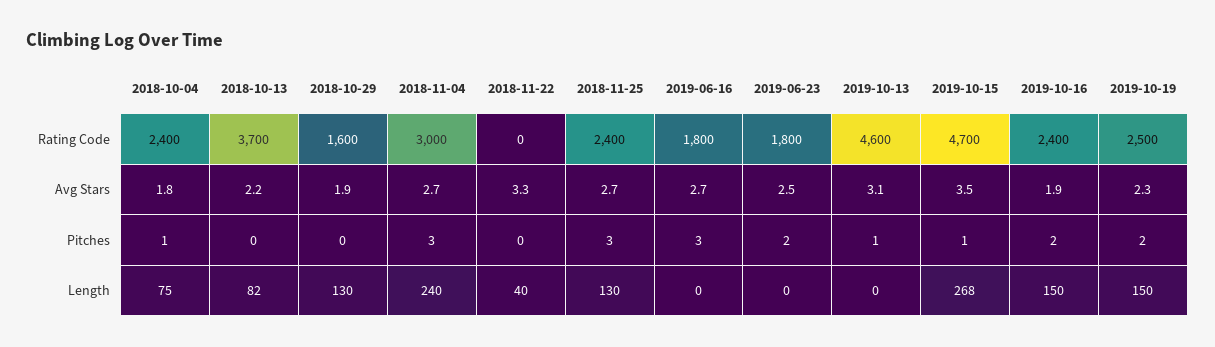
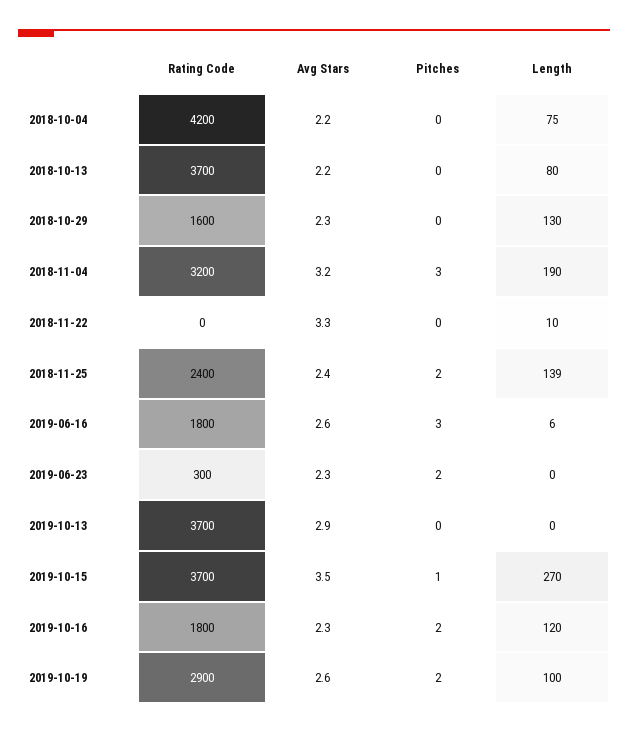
2018-10-04, Rating Code: 2400 -> 4200
2018-11-04, Rating Code: 3000 -> 3200
2019-06-23, Rating Code: 1800 -> 300
2019-10-13, Rating Code: 4600 -> 3700
2019-10-15, Rating Code: 4700 -> 3700
2019-10-16, Rating Code: 2400 -> 1800
2019-10-19, Rating Code: 2500 -> 2900
2018-10-04, Avg Stars: 1.8 -> 2.2
2018-10-29, Avg Stars: 1.9 -> 2.3
2018-11-04, Avg Stars: 2.7 -> 3.2
2018-11-25, Avg Stars: 2.7 -> 2.4
2019-06-16, Avg Stars: 2.7 -> 2.6
2019-06-23, Avg Stars: 2.5 -> 2.3
2019-10-13, Avg Stars: 3.1 -> 2.9
2019-10-16, Avg Stars: 1.9 -> 2.3
2019-10-19, Avg Stars: 2.3 -> 2.6
2018-10-04, Pitches: 1 -> 0
2018-11-25, Pitches: 3 -> 2
2019-10-13, Pitches: 1 -> 0
2018-10-13, Length: 82 -> 80
2018-11-04, Length: 240 -> 190
2018-11-22, Length: 40 -> 10
2018-11-25, Length: 130 -> 139
2019-06-16, Length: 0 -> 6
2019-10-15, Length: 268 -> 270
2019-10-16, Length: 150 -> 120
2019-10-19, Length: 150 -> 100

